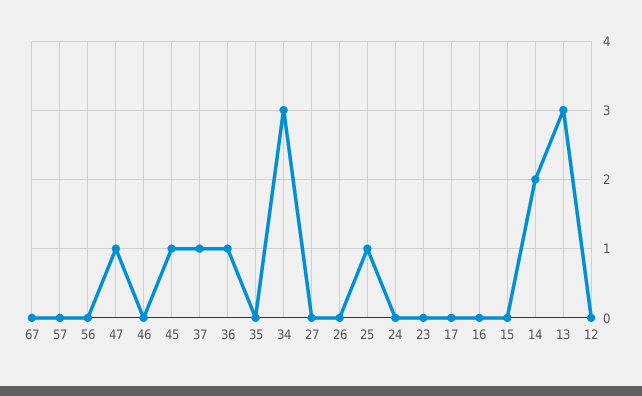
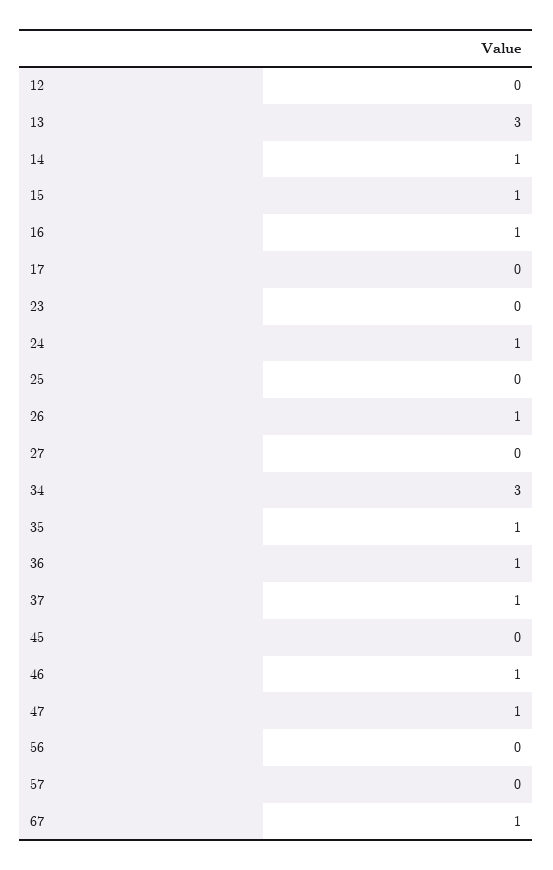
67: 0 -> 1
46: 0 -> 1
45: 1 -> 0
35: 0 -> 1
26: 0 -> 1
25: 1 -> 0
24: 0 -> 1
16: 0 -> 1
15: 0 -> 1
14: 2 -> 1

